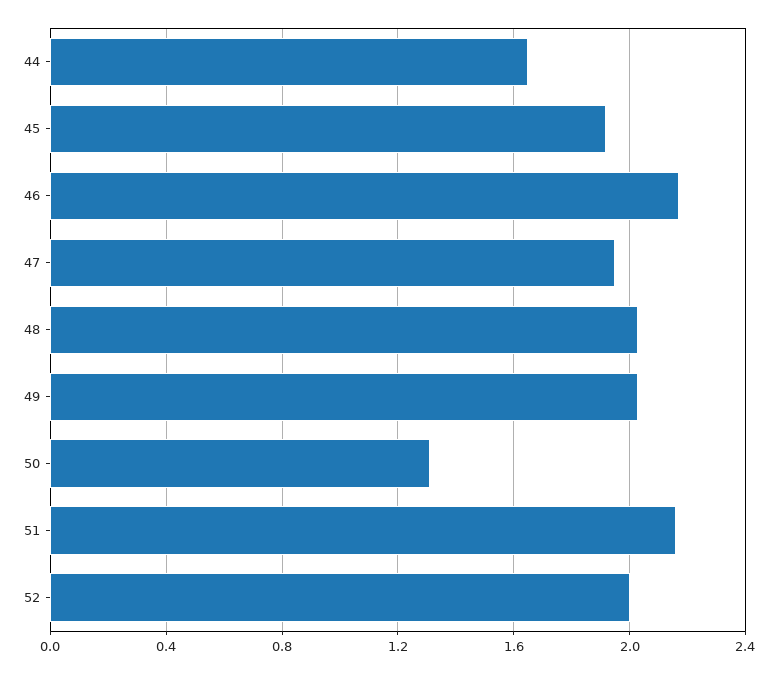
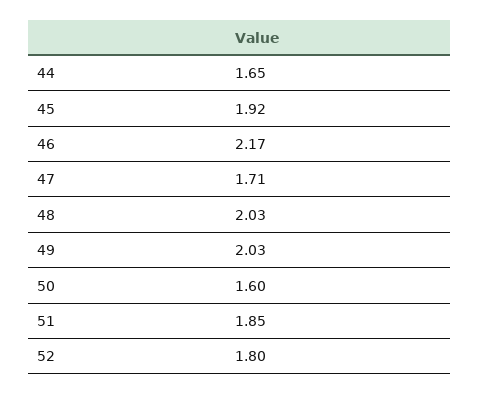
47: 1.95 -> 1.71
50: 1.3 -> 1.6
51: 2.15 -> 1.85
52: 2 -> 1.8

